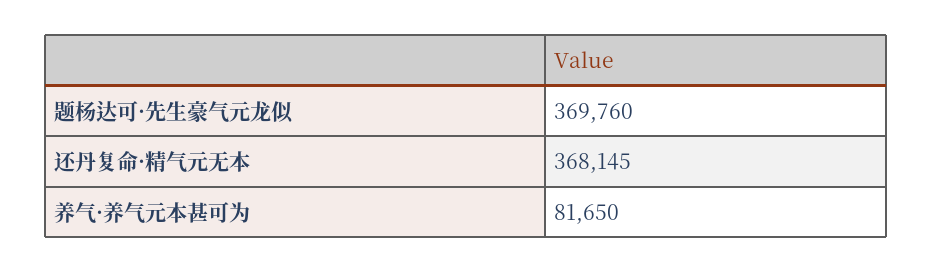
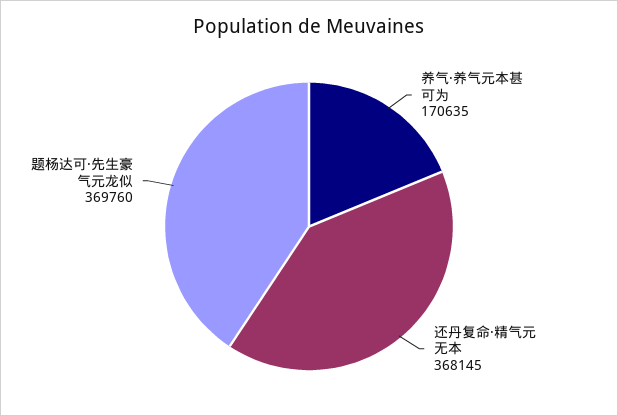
养气·养气元本甚可为: 81650 -> 170635

